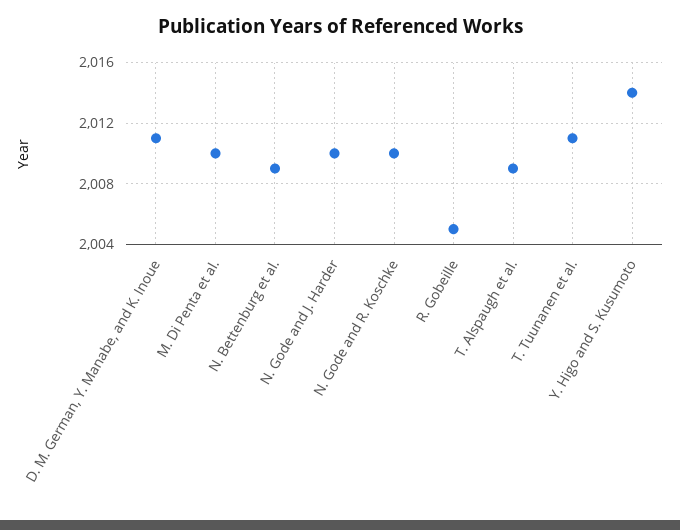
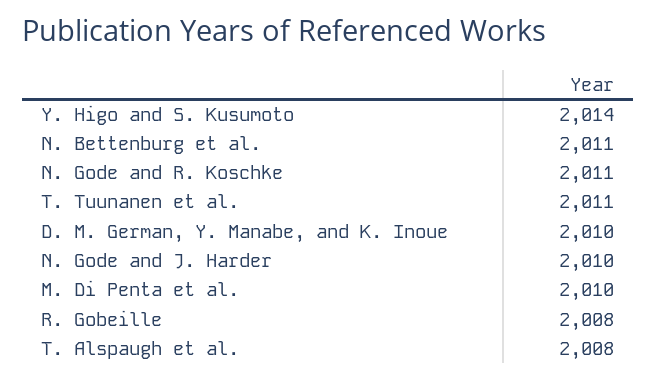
D. M. German, Y. Manabe, and K. Inoue: 2011 -> 2010
N. Bettenburg et al.: 2009 -> 2011
N. Gode and R. Koschke: 2010 -> 2011
R. Gobeille: 2005 -> 2008
T. Alspaugh et al.: 2009 -> 2008

